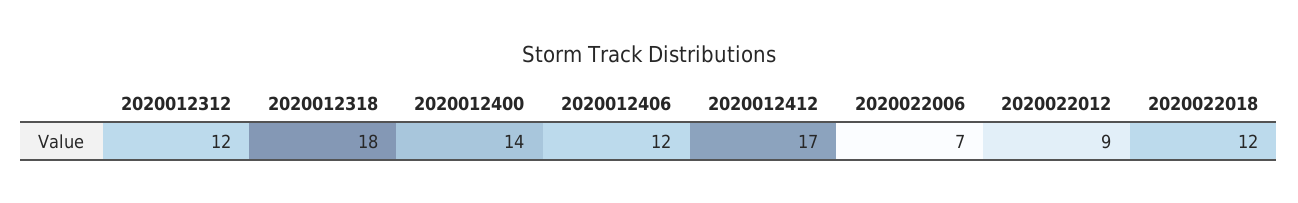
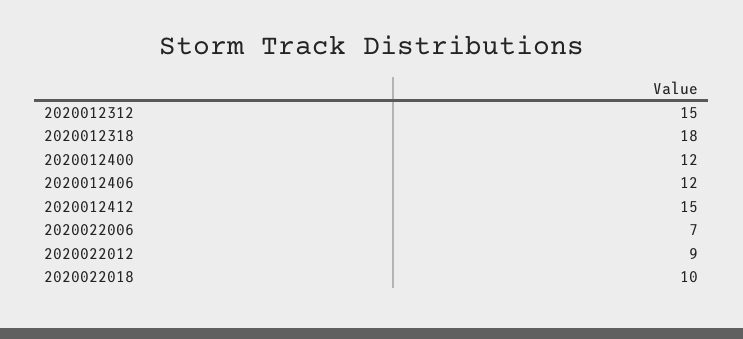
2020012312: 12 -> 15
2020012400: 14 -> 12
2020012412: 17 -> 15
2020022018: 12 -> 10

